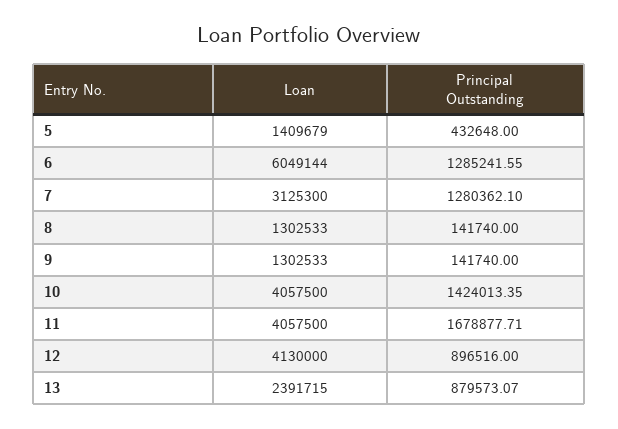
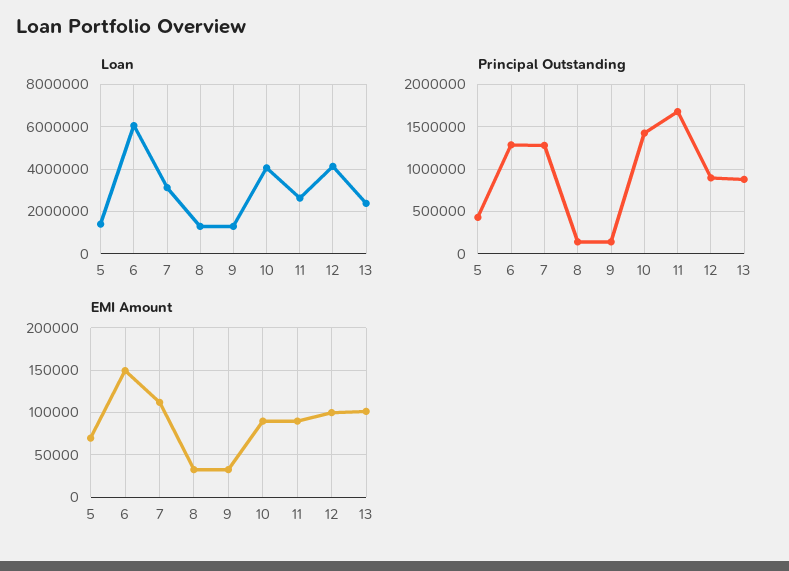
Loan, 11: 4057500 -> 2500000
EMI Amount, 5: none -> 70000
EMI Amount, 6: none -> 150000
EMI Amount, 7: none -> 110000
EMI Amount, 8: none -> 30000
EMI Amount, 9: none -> 30000
EMI Amount, 10: none -> 90000
EMI Amount, 11: none -> 90000
EMI Amount, 12: none -> 100000
EMI Amount, 13: none -> 100000

